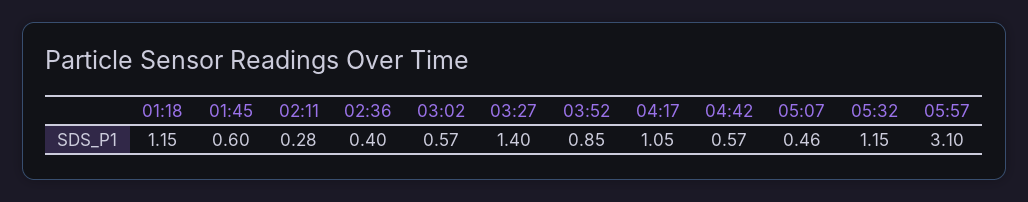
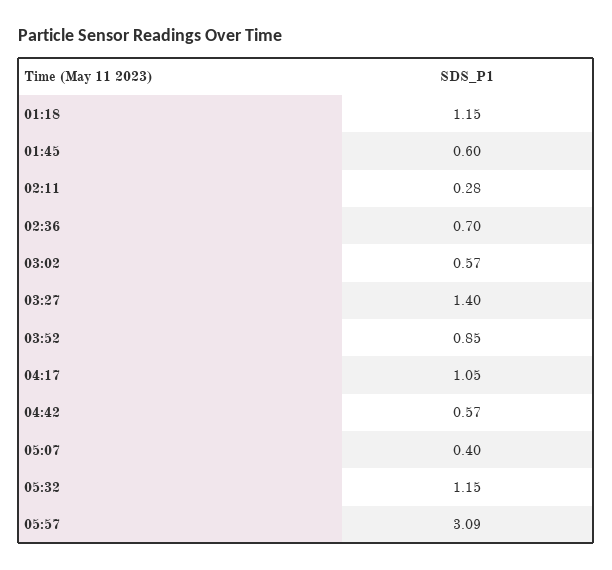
02:36: 0.4 -> 0.7
05:07: 0.46 -> 0.4
05:57: 3.1 -> 3.09

